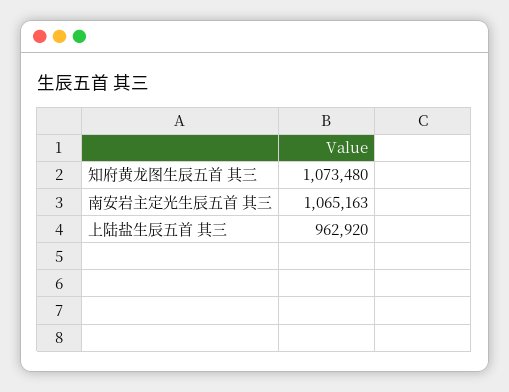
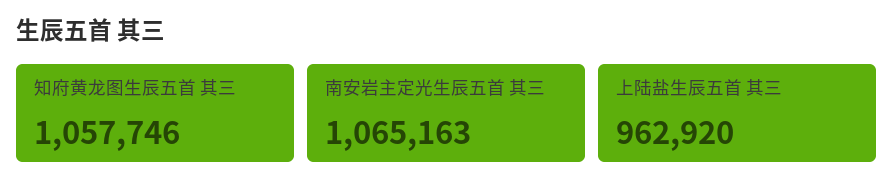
知府黄龙图生辰五首 其三: 1073480 -> 1057746

